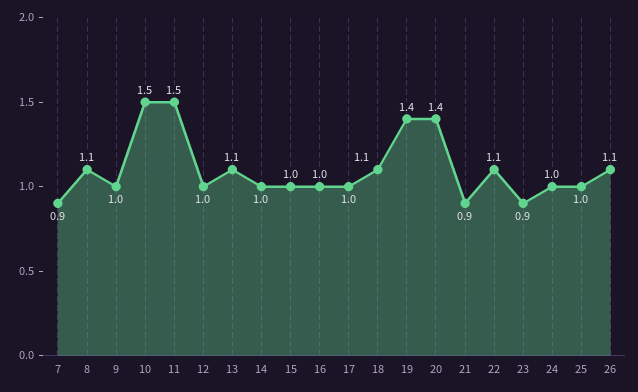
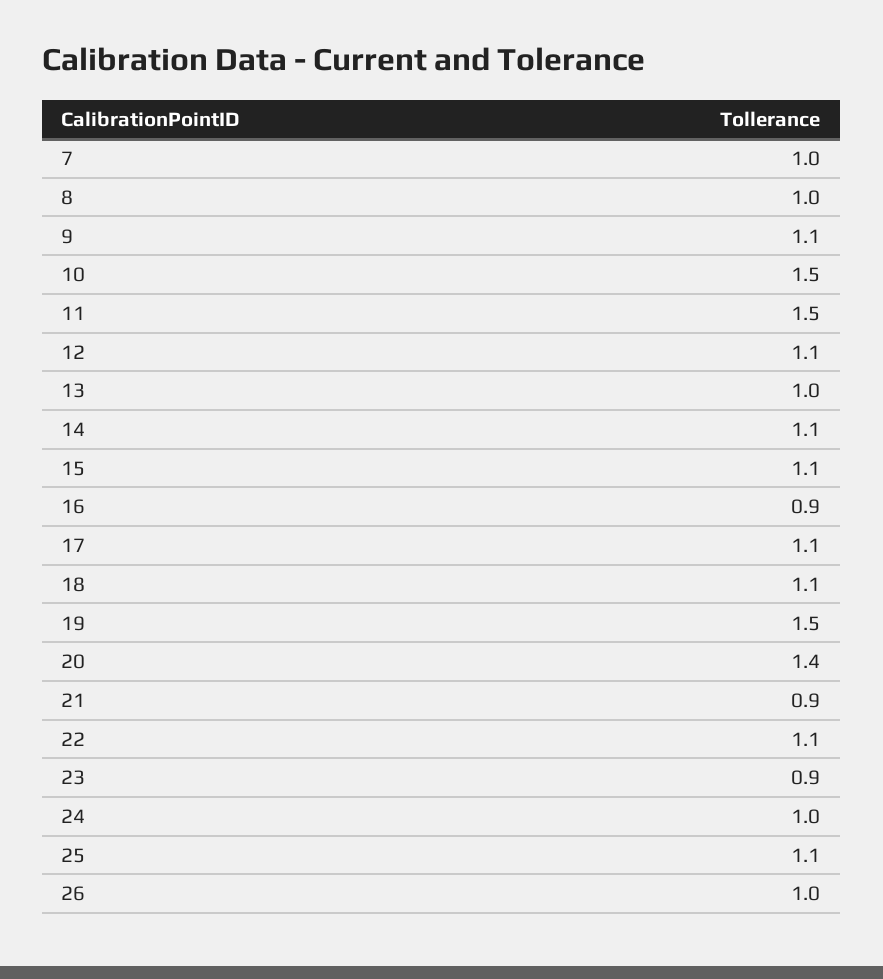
7: 0.9 -> 1
8: 1.1 -> 1
9: 1 -> 1.1
12: 1 -> 1.1
13: 1.1 -> 1
14: 1 -> 1.1
15: 1 -> 1.1
16: 1 -> 0.9
17: 1 -> 1.1
19: 1.4 -> 1.5
25: 1 -> 1.1
26: 1.1 -> 1

